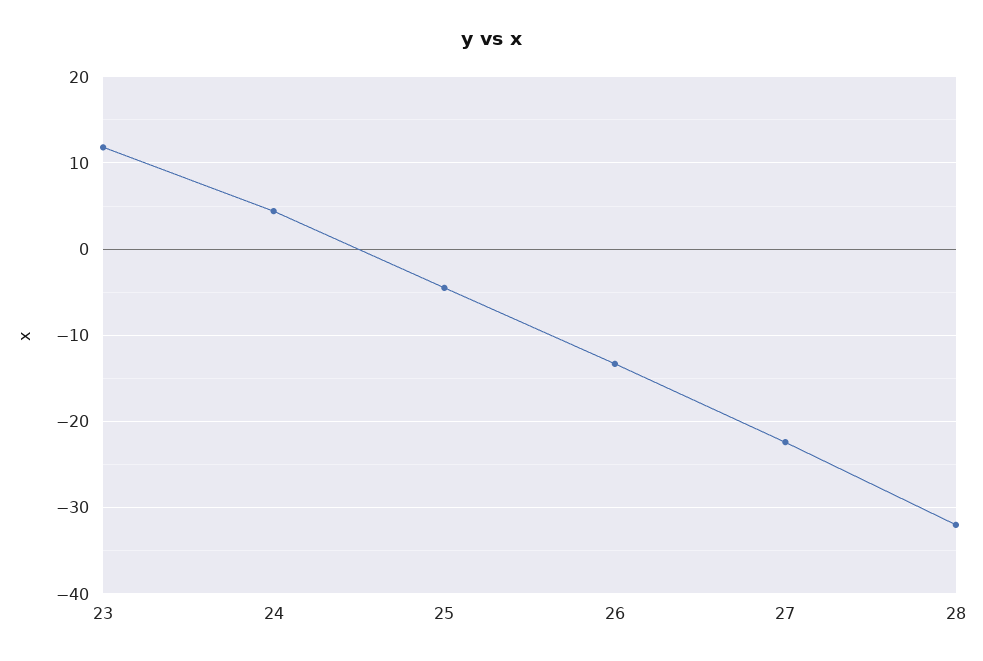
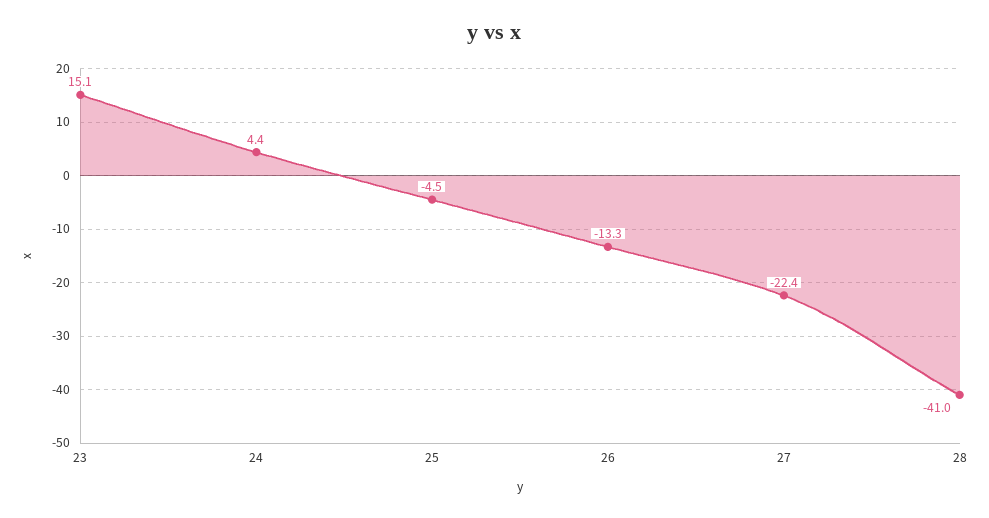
23: 12 -> 15.1
28: -32 -> -41

